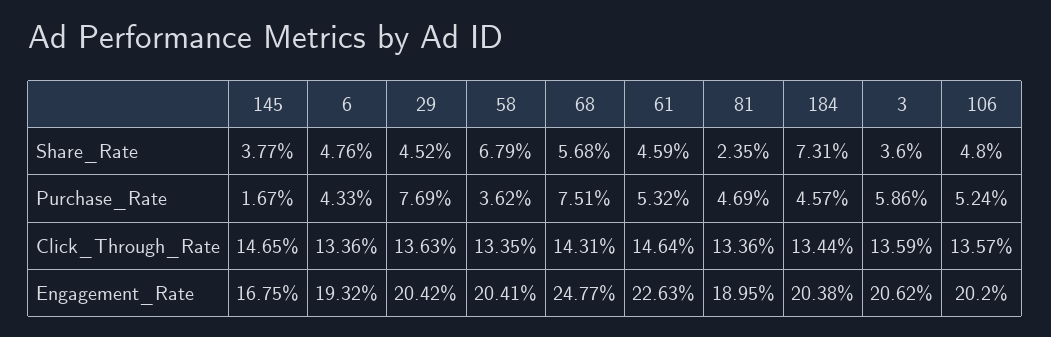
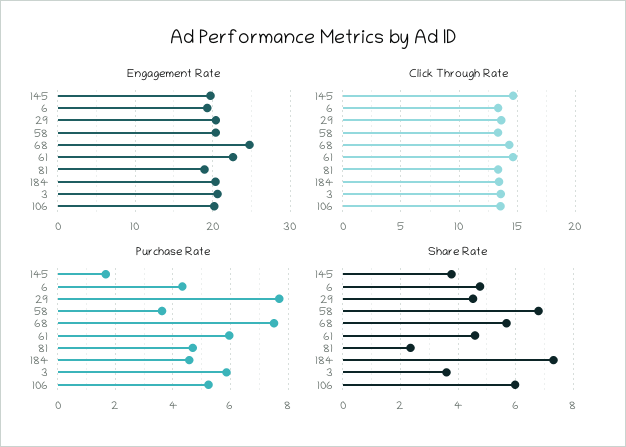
Share_Rate, 106: 4.8 -> 6
Purchase_Rate, 61: 5.32 -> 6
Engagement_Rate, 145: 16.75 -> 20

